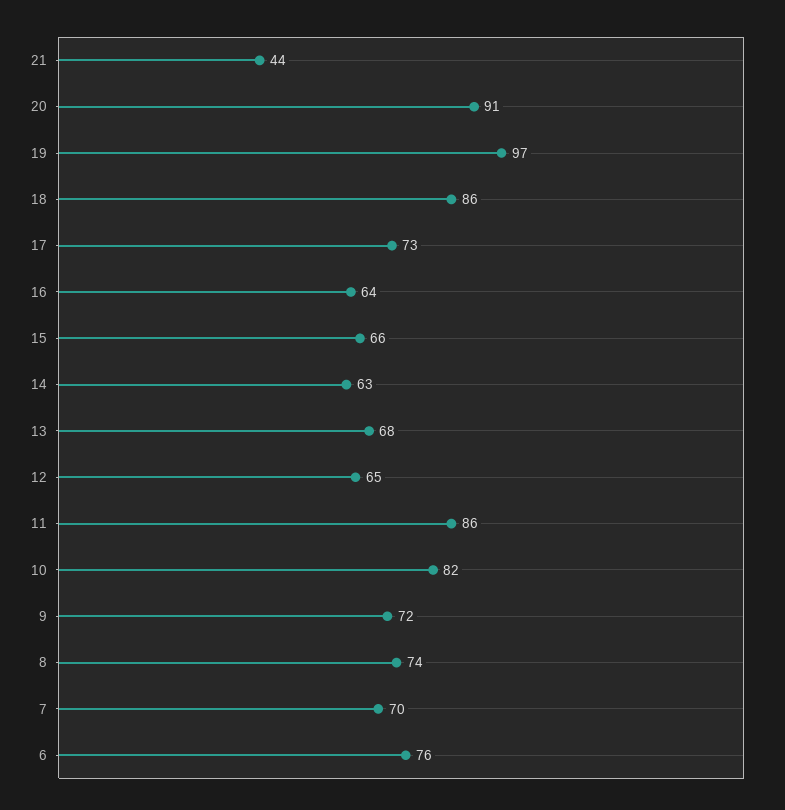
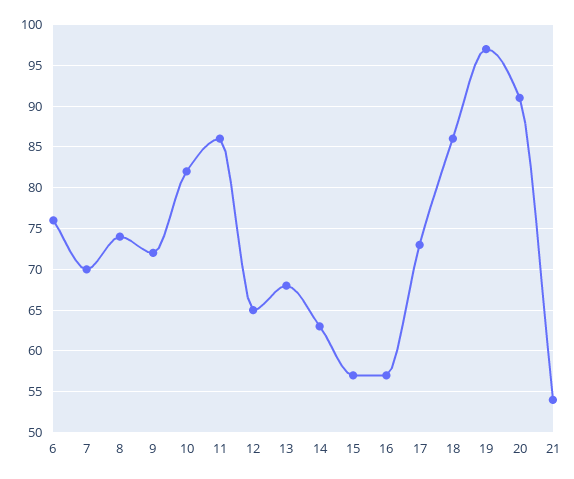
21: 44 -> 54
16: 64 -> 57
15: 66 -> 57

